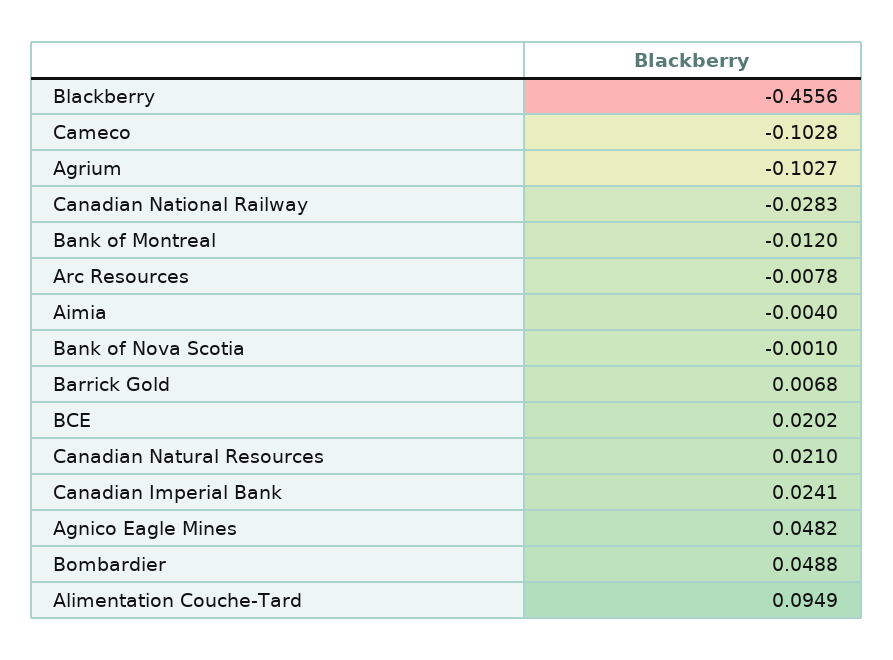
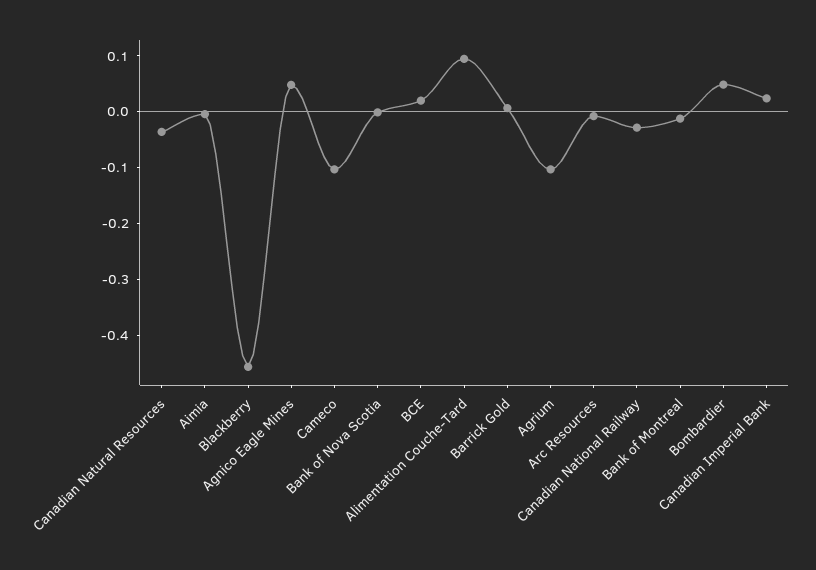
Canadian Natural Resources: 0.021 -> -0.04

